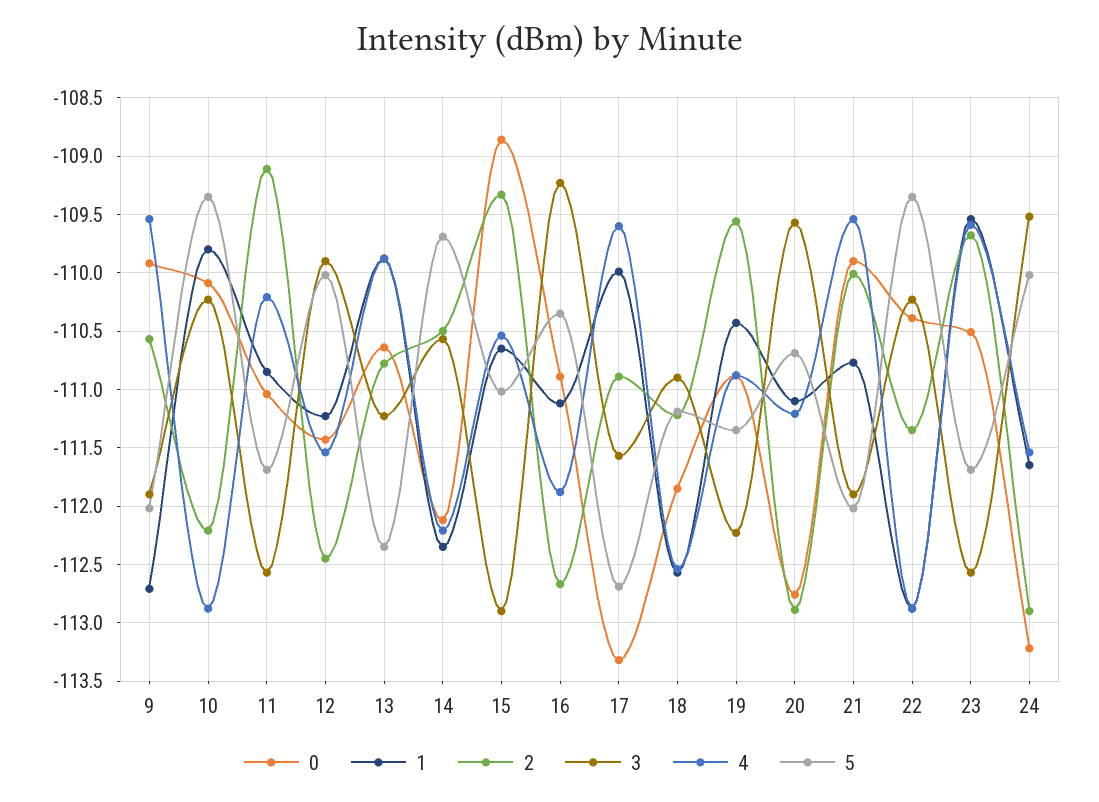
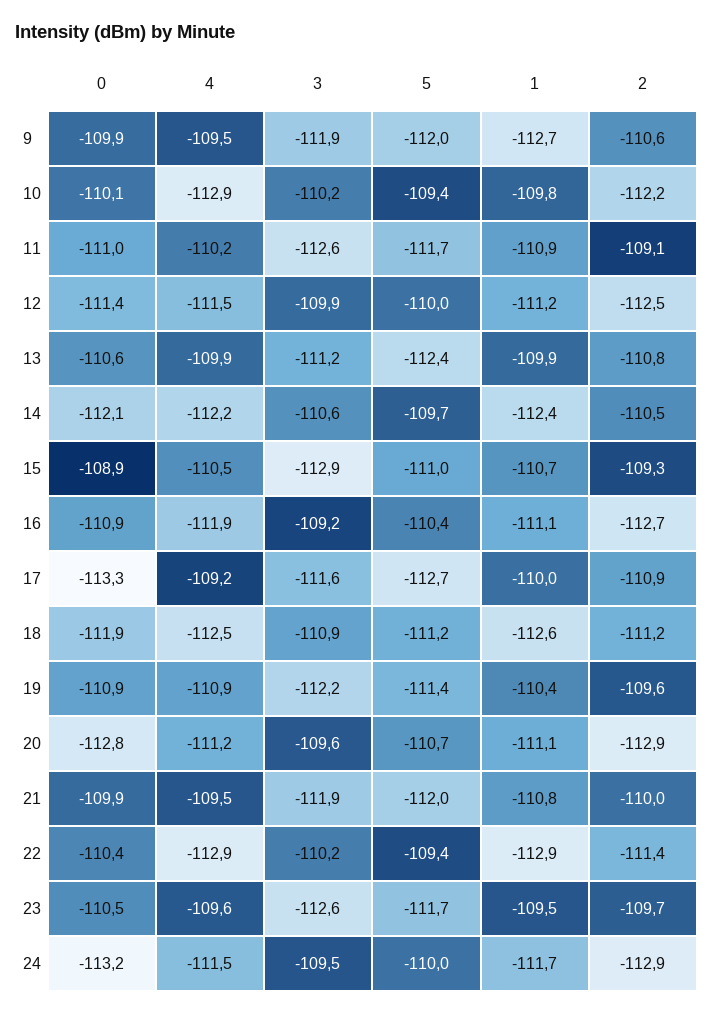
4, 17: -109.6 -> -109.2

